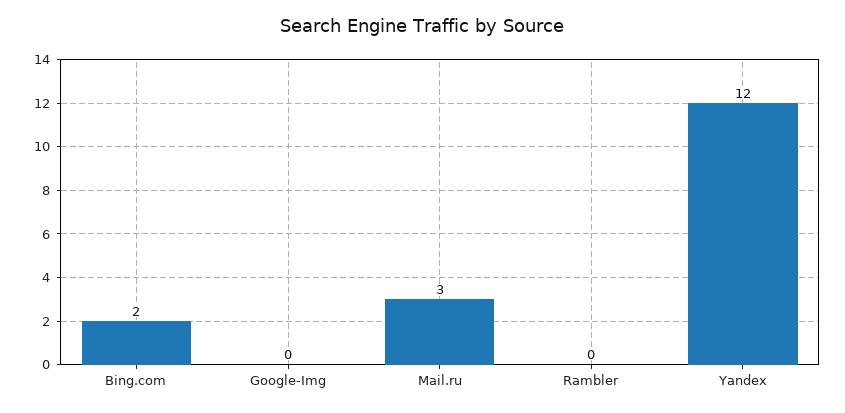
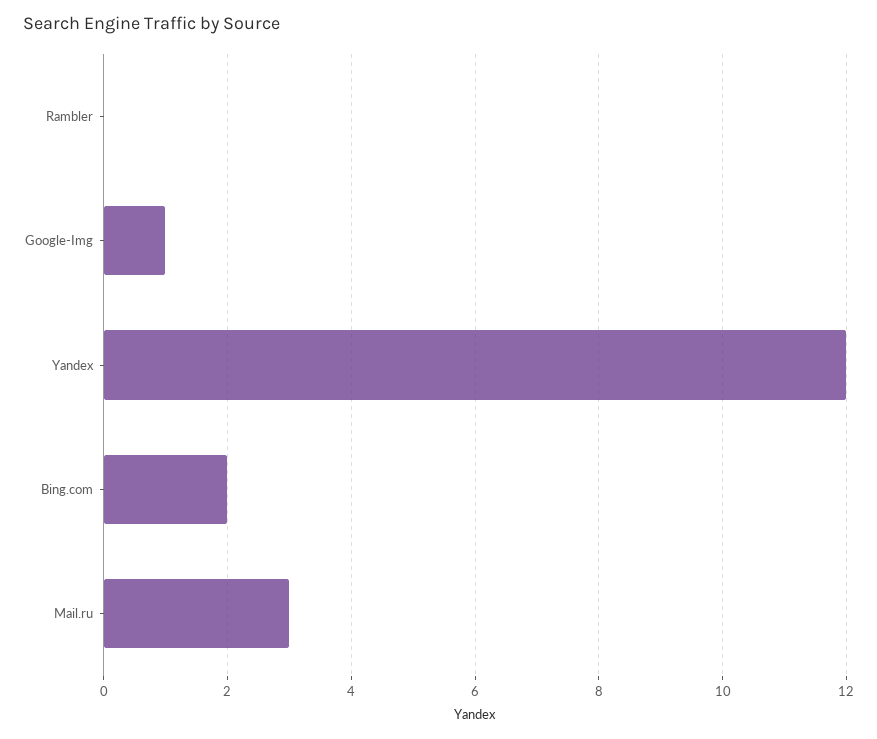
Google-Img: 0 -> 1

